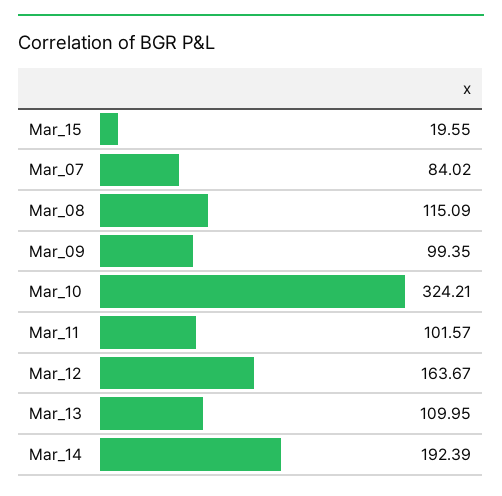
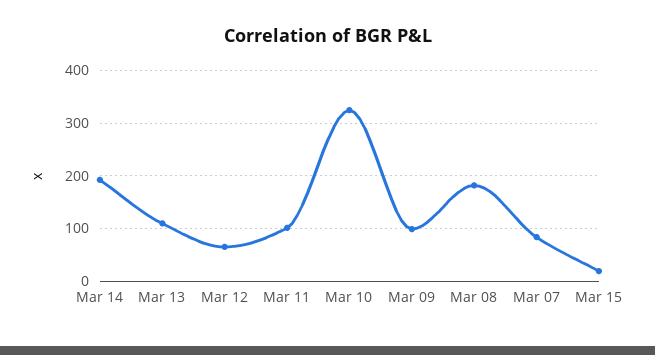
Mar_08: 115.09 -> 180
Mar_12: 163.67 -> 60

